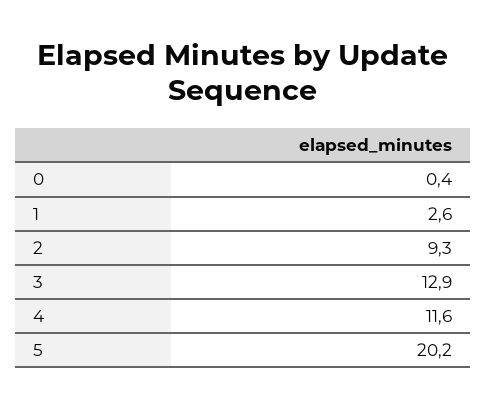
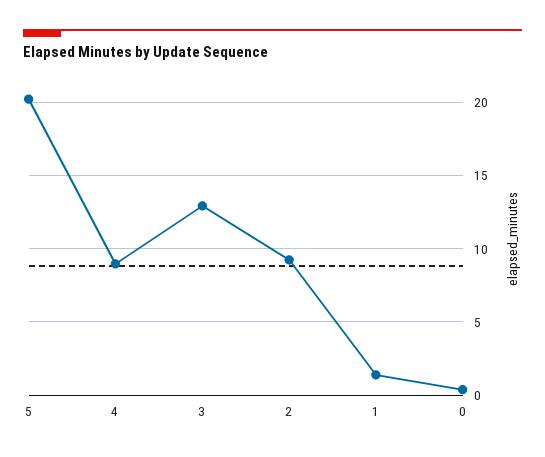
1: 2.6 -> 1.5
4: 11.6 -> 9

